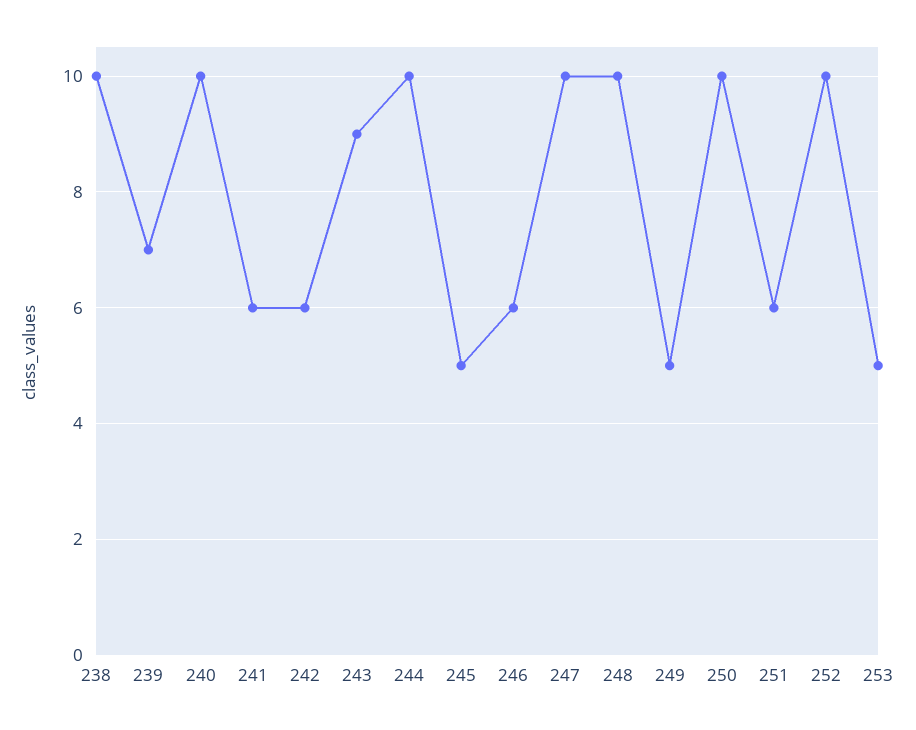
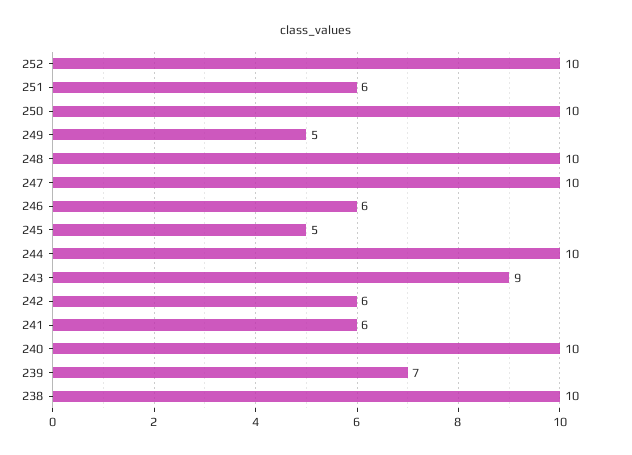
253: 5 -> none

